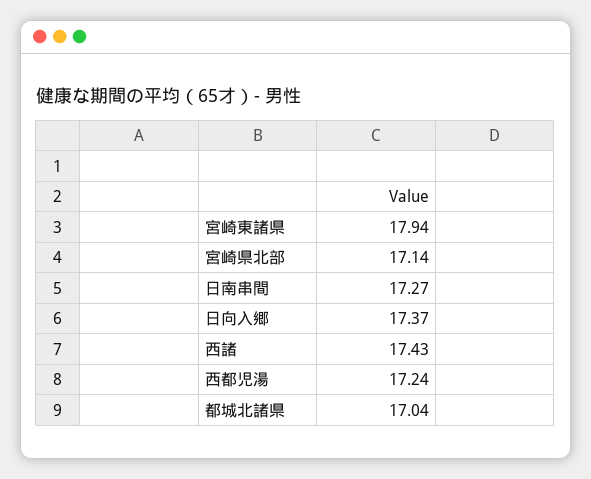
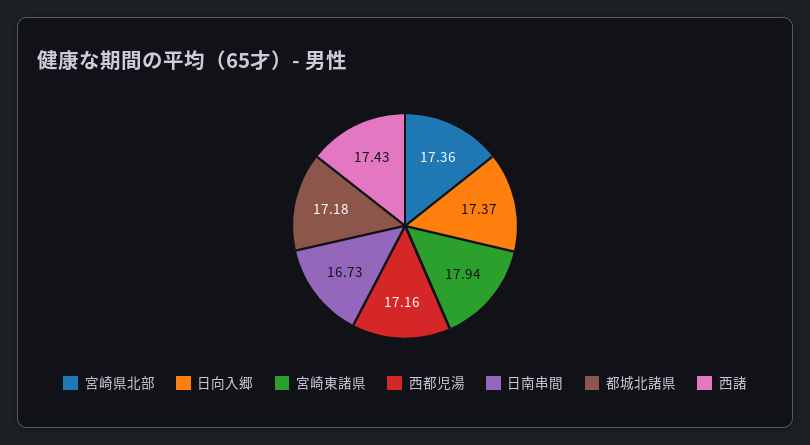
宮崎県北部: 17.14 -> 17.36
日南串間: 17.27 -> 16.73
西都児湯: 17.24 -> 17.16
都城北諸県: 17.04 -> 17.18

